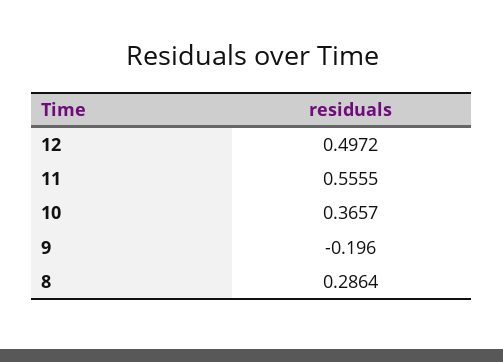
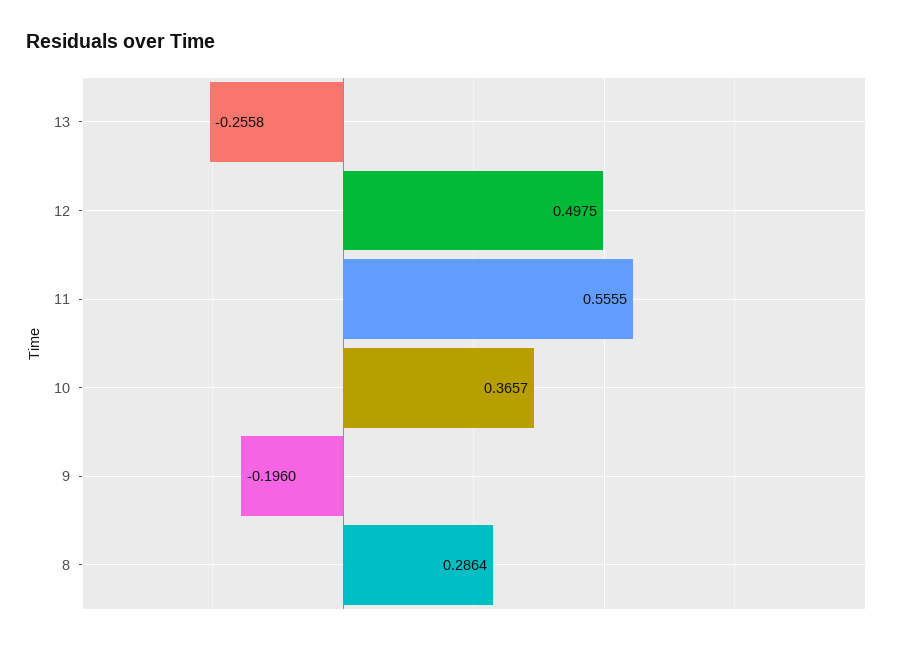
12: 0.4972 -> 0.4975
13: none -> -0.2558

